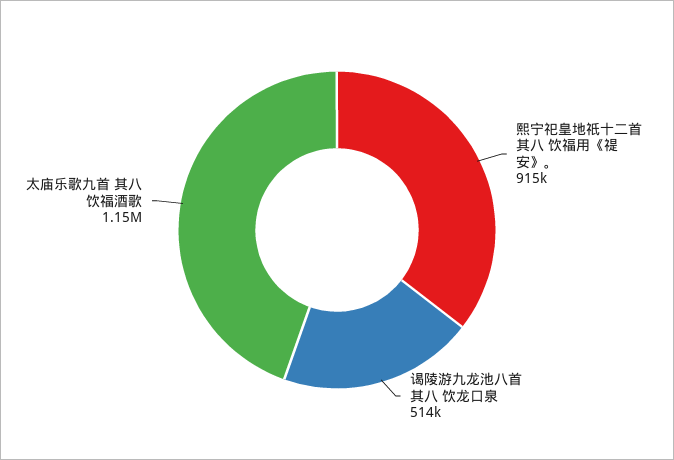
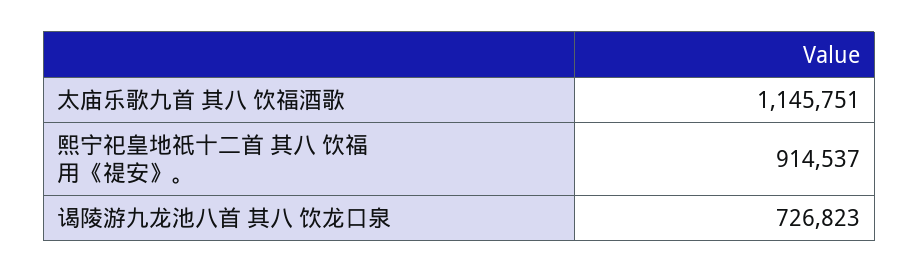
谒陵游九龙池八首 其八 饮龙口泉: 514000 -> 726823

